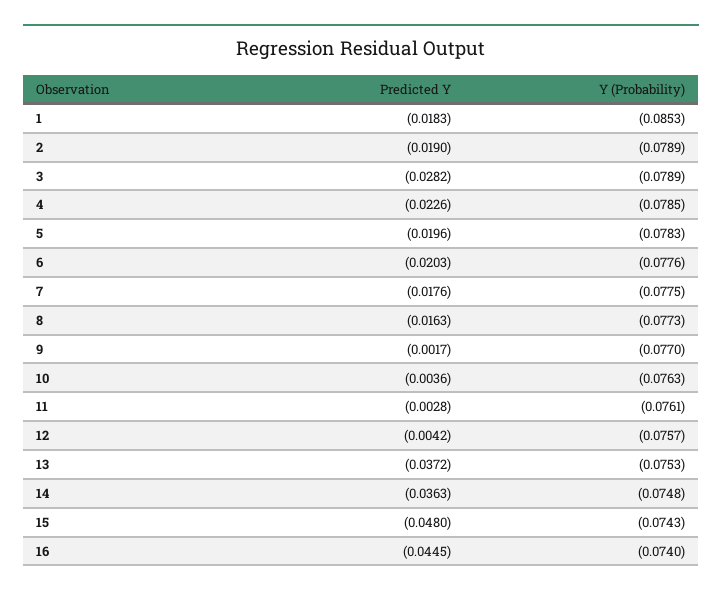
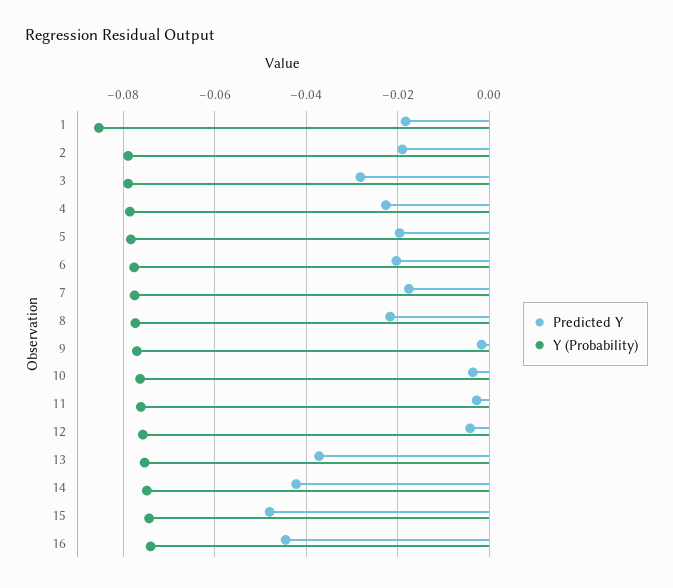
Predicted Y, 8: -0.0163 -> -0.022
Predicted Y, 14: -0.0363 -> -0.042

